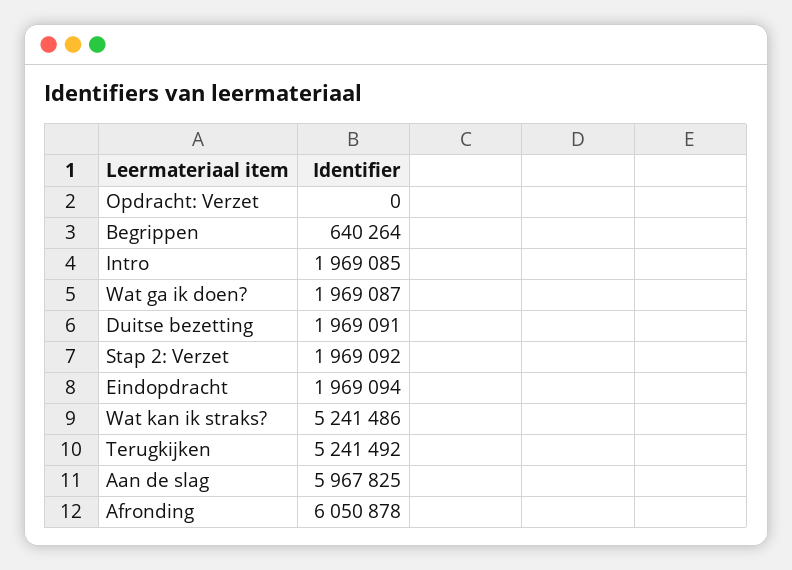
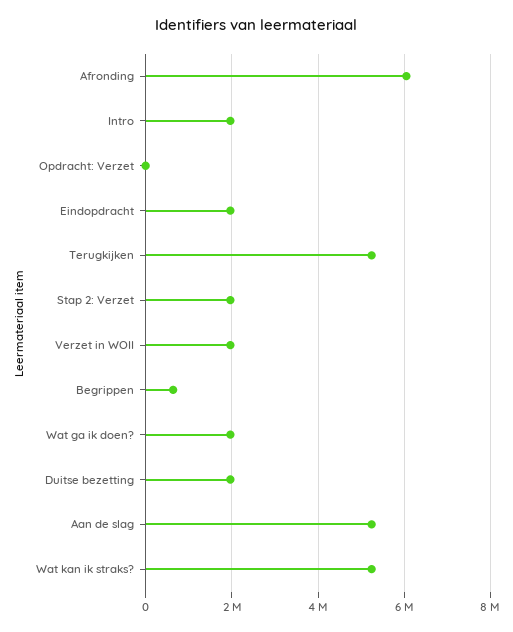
Aan de slag: 5967825 -> 5200000
Verzet in WOII: none -> 2000000

